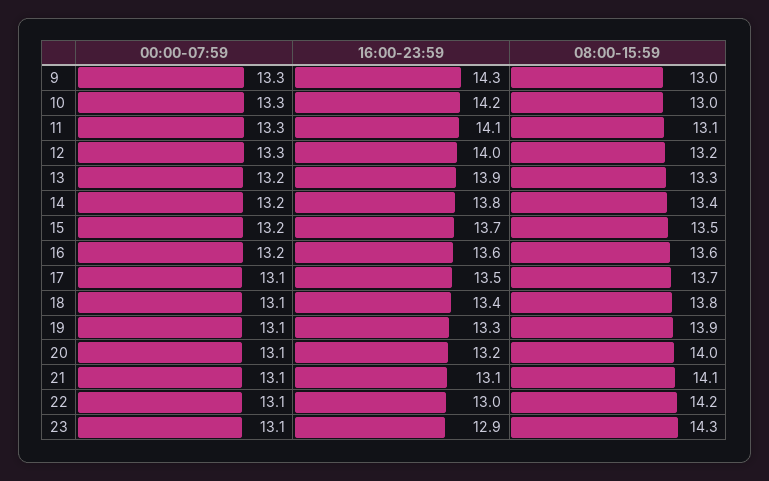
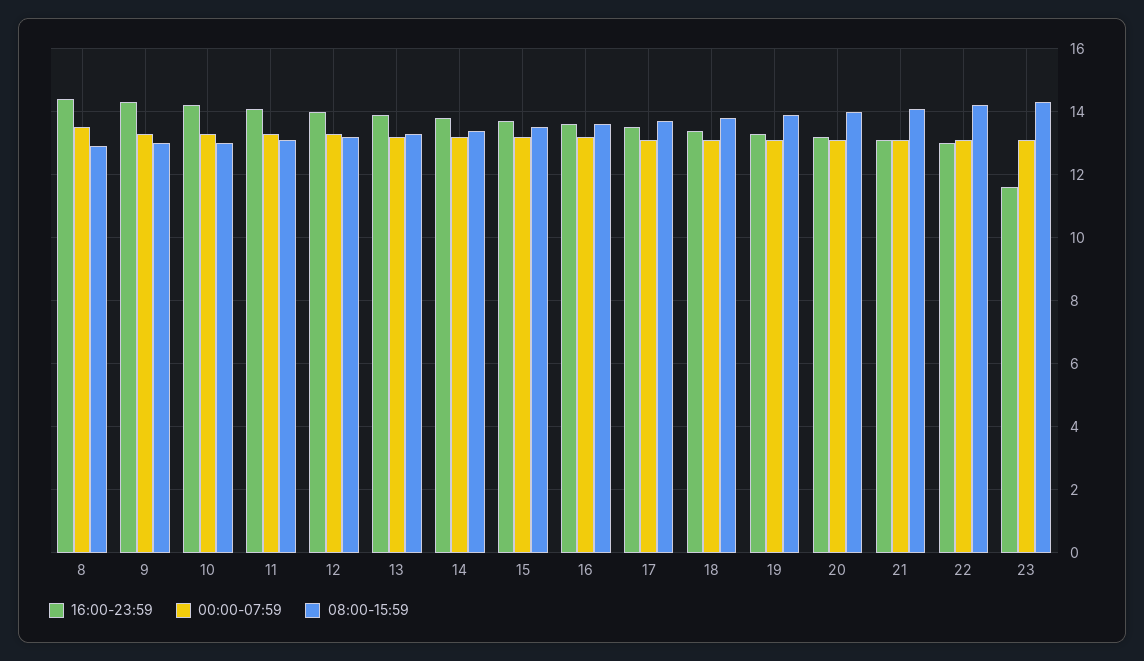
16:00-23:59, 23: 12.9 -> 11.5
16:00-23:59, 8: none -> 14.5
00:00-07:59, 8: none -> 13.5
08:00-15:59, 8: none -> 13

